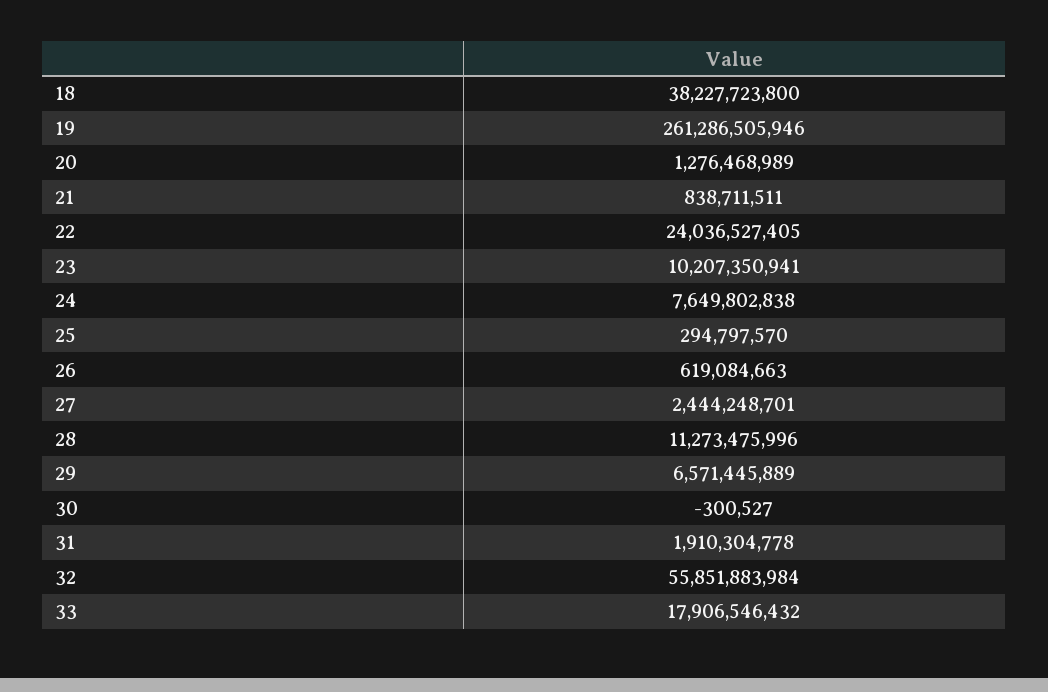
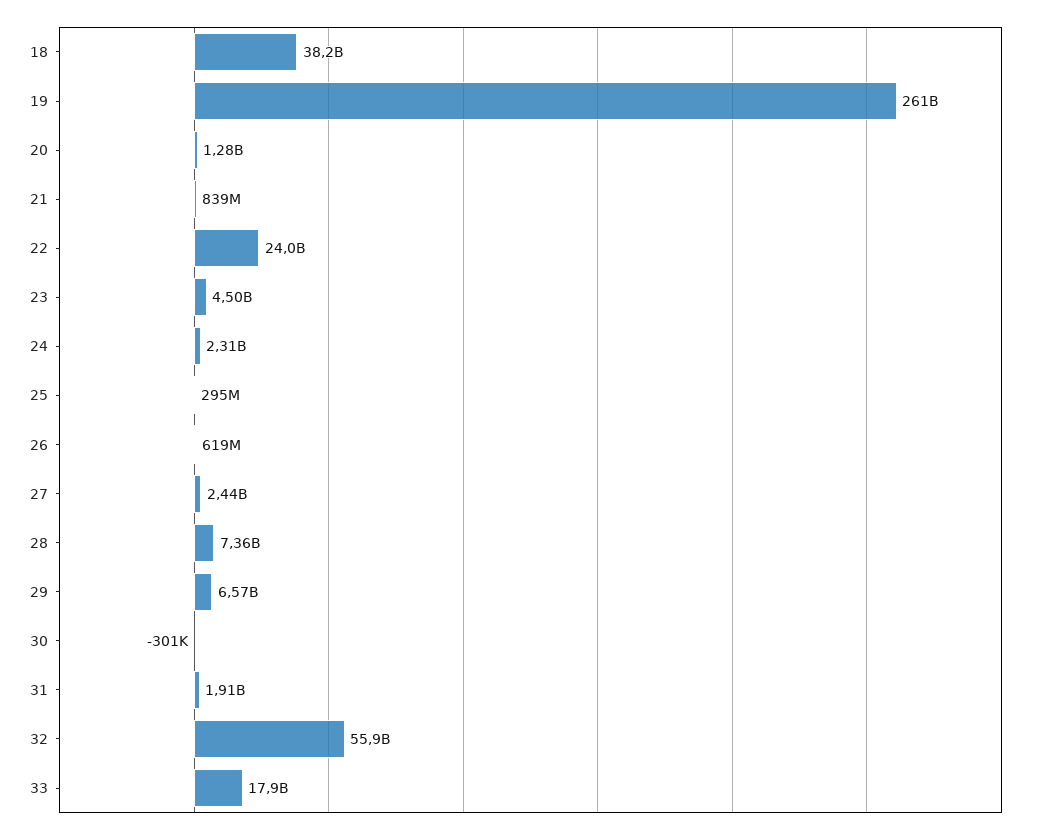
23: 10207350941 -> 4500000000
24: 7649802838 -> 2310000000
28: 11273475996 -> 7360000000

